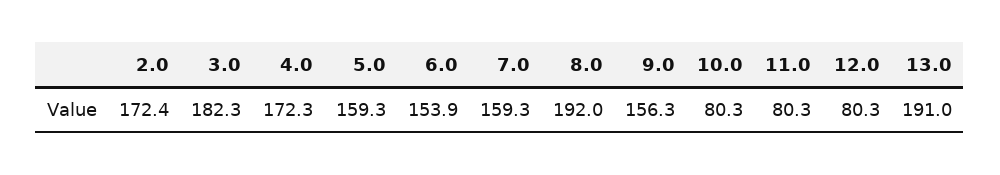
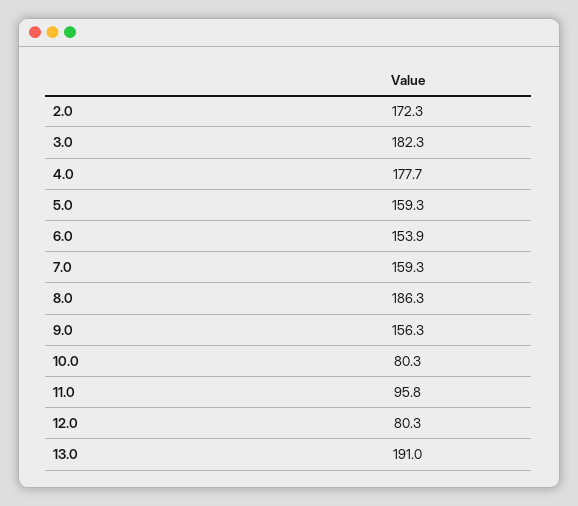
2.0: 172.4 -> 172.3
4.0: 172.3 -> 177.7
8.0: 192 -> 186.3
11.0: 80.3 -> 95.8

